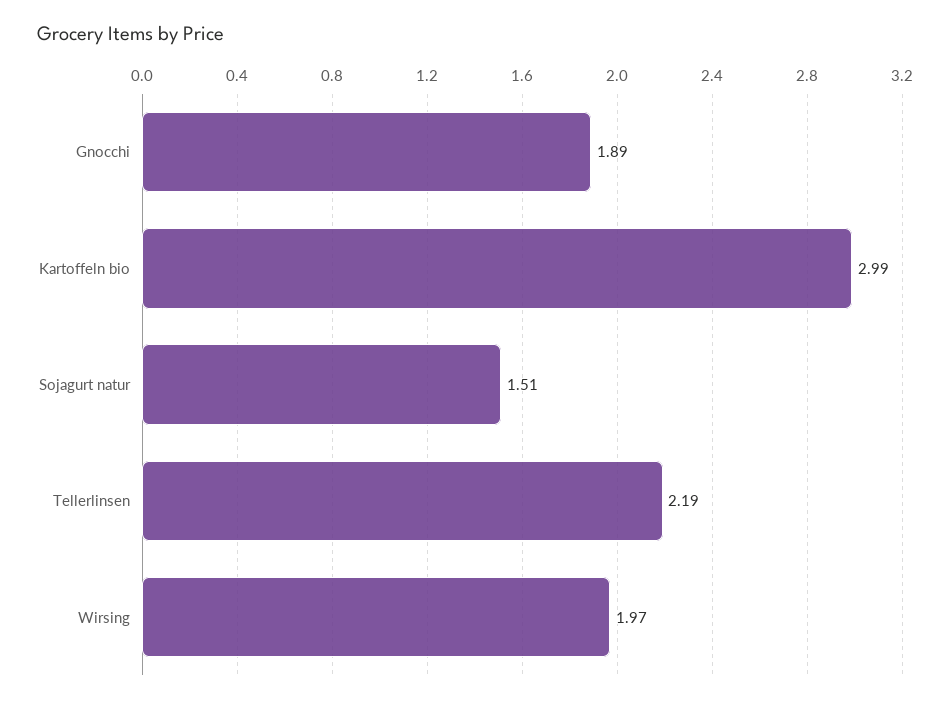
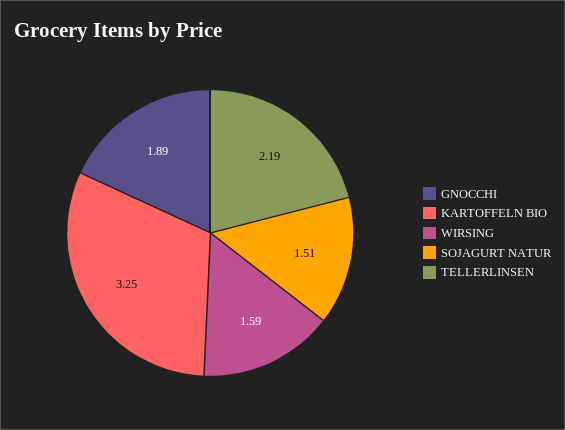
Kartoffeln bio: 2.99 -> 3.25
Wirsing: 1.97 -> 1.59

